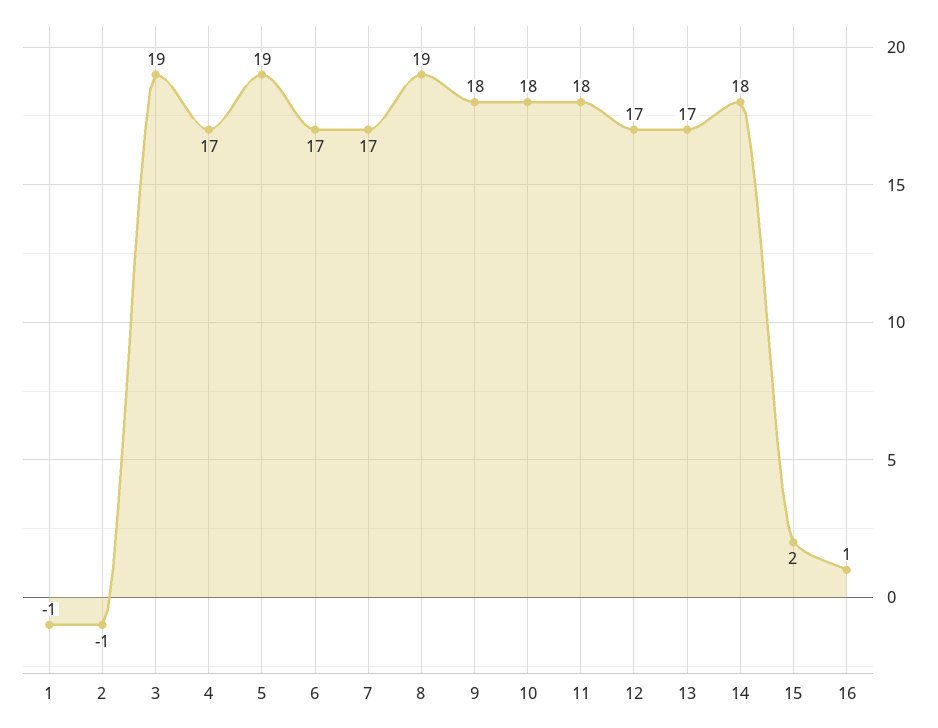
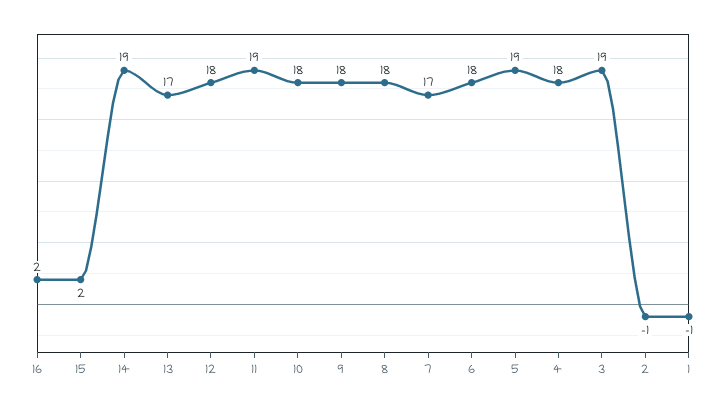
4: 17 -> 18
6: 17 -> 18
8: 19 -> 18
11: 18 -> 19
12: 17 -> 18
14: 18 -> 19
16: 1 -> 2

